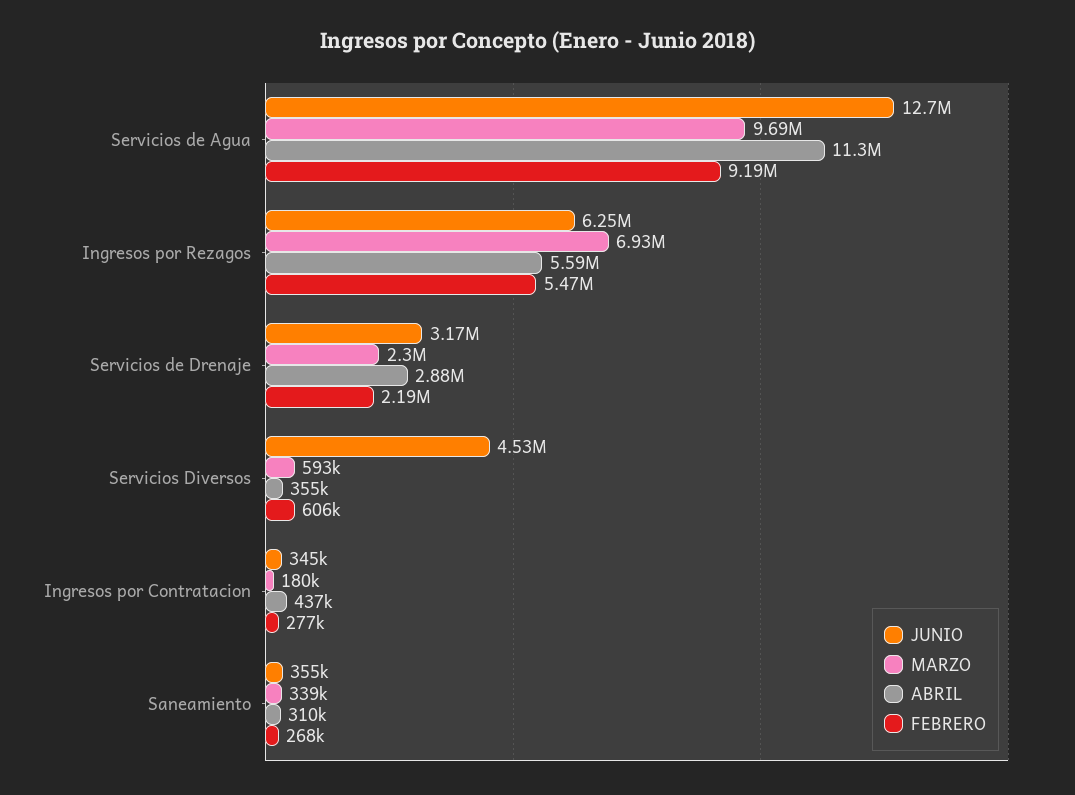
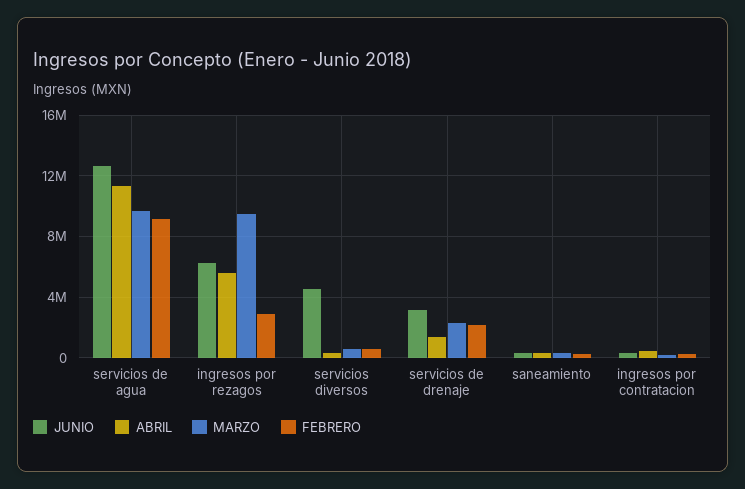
MARZO, Ingresos por Rezagos: 6930000 -> 9500000
FEBRERO, Ingresos por Rezagos: 5470000 -> 3000000
ABRIL, Servicios de Drenaje: 2880000 -> 1500000

